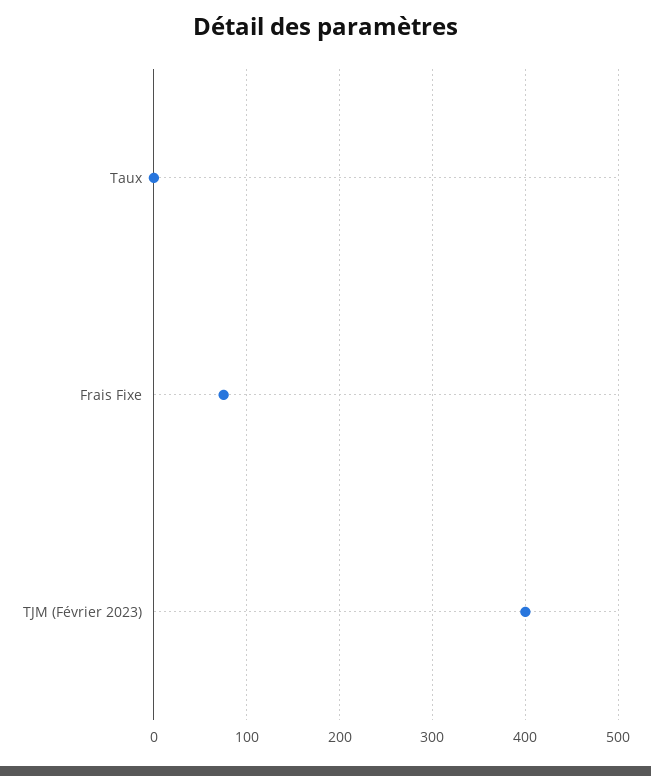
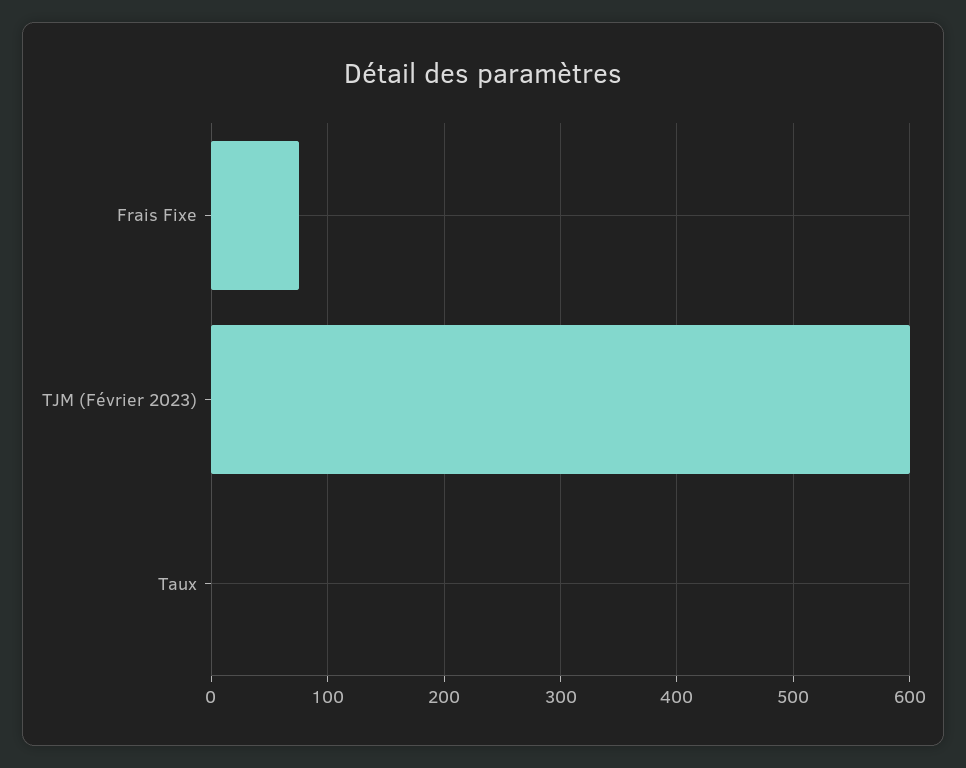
TJM (Février 2023): 400 -> 600

